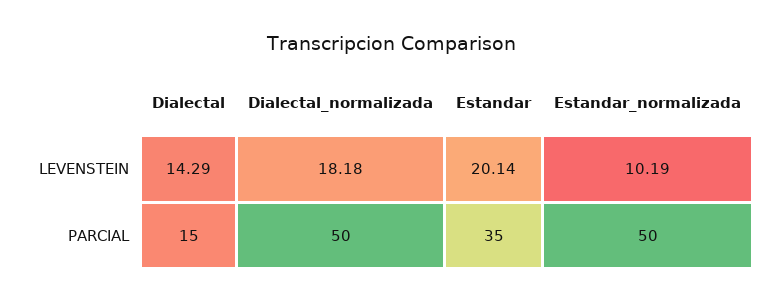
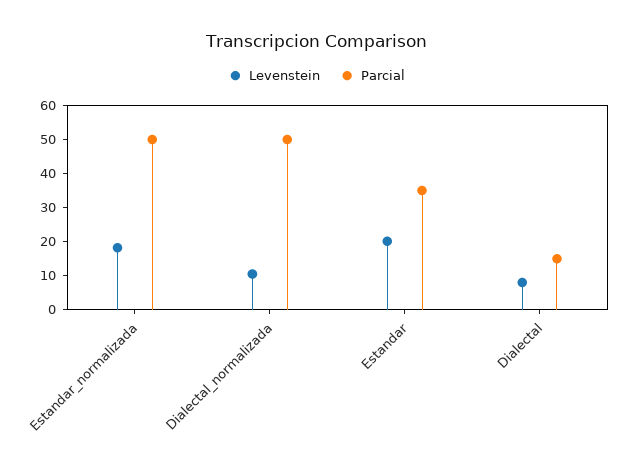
LEVENSTEIN, Dialectal: 14.29 -> 7.5
LEVENSTEIN, Dialectal_normalizada: 18.18 -> 10
LEVENSTEIN, Estandar_normalizada: 10.19 -> 17.5

